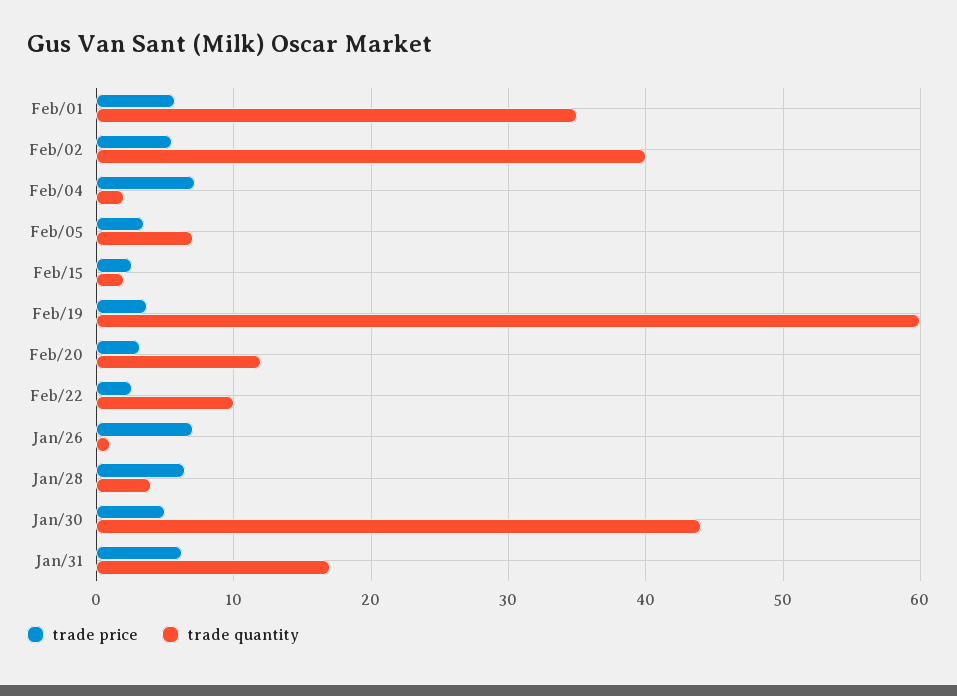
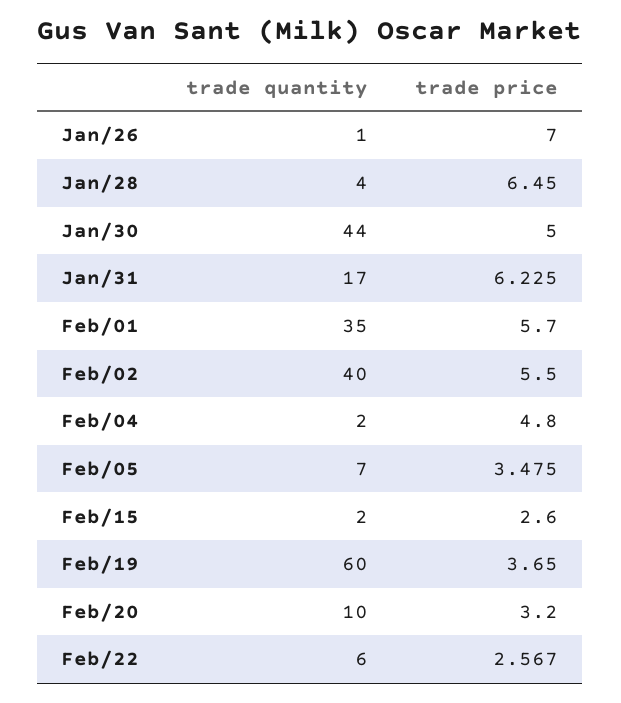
trade price, Feb/04: 7 -> 4.8
trade quantity, Feb/20: 12 -> 10
trade quantity, Feb/22: 10 -> 6

